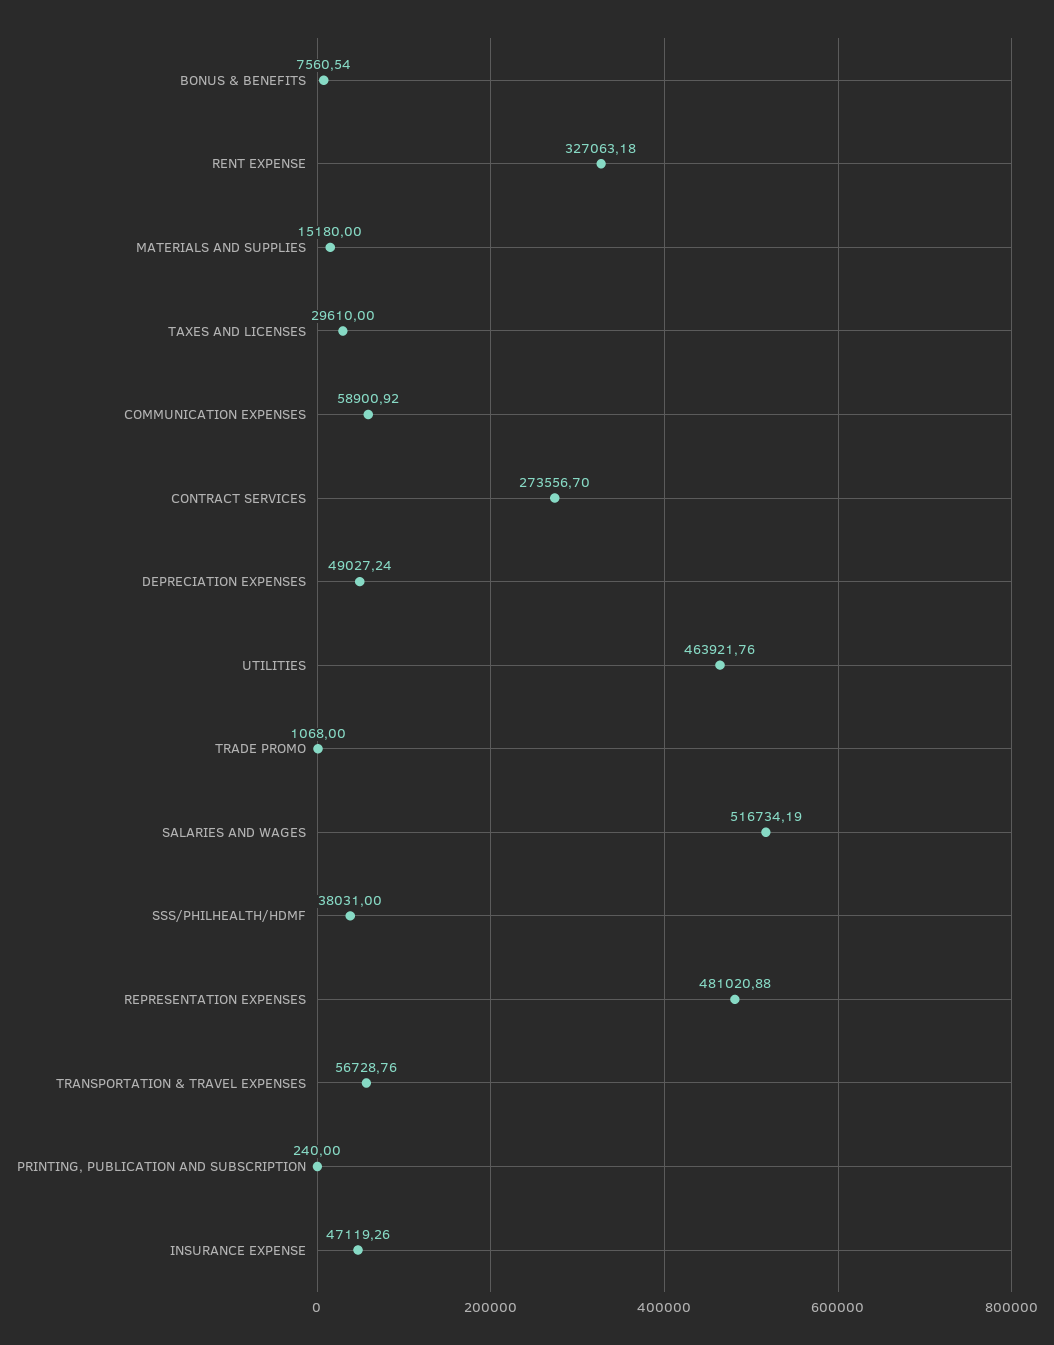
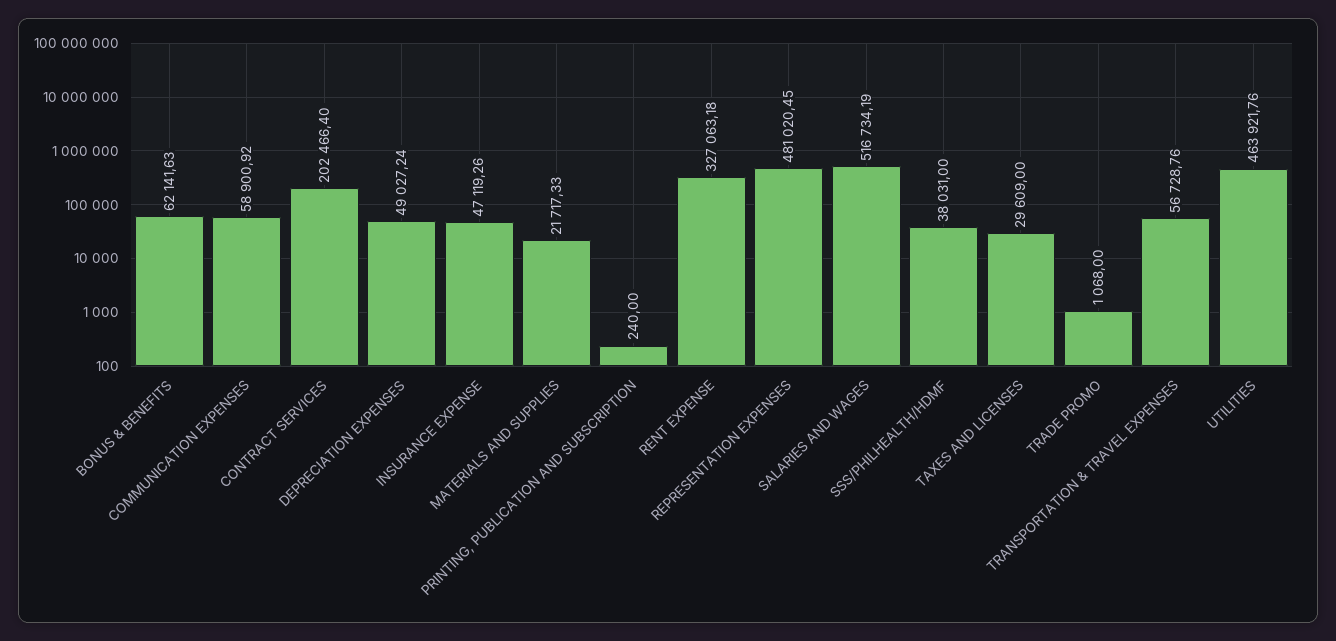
BONUS & BENEFITS: 7560.54 -> 62141.63
MATERIALS AND SUPPLIES: 15180 -> 21717.33
TAXES AND LICENSES: 29610 -> 29609
CONTRACT SERVICES: 273556.7 -> 202466.4
REPRESENTATION EXPENSES: 481020.88 -> 481020.45

